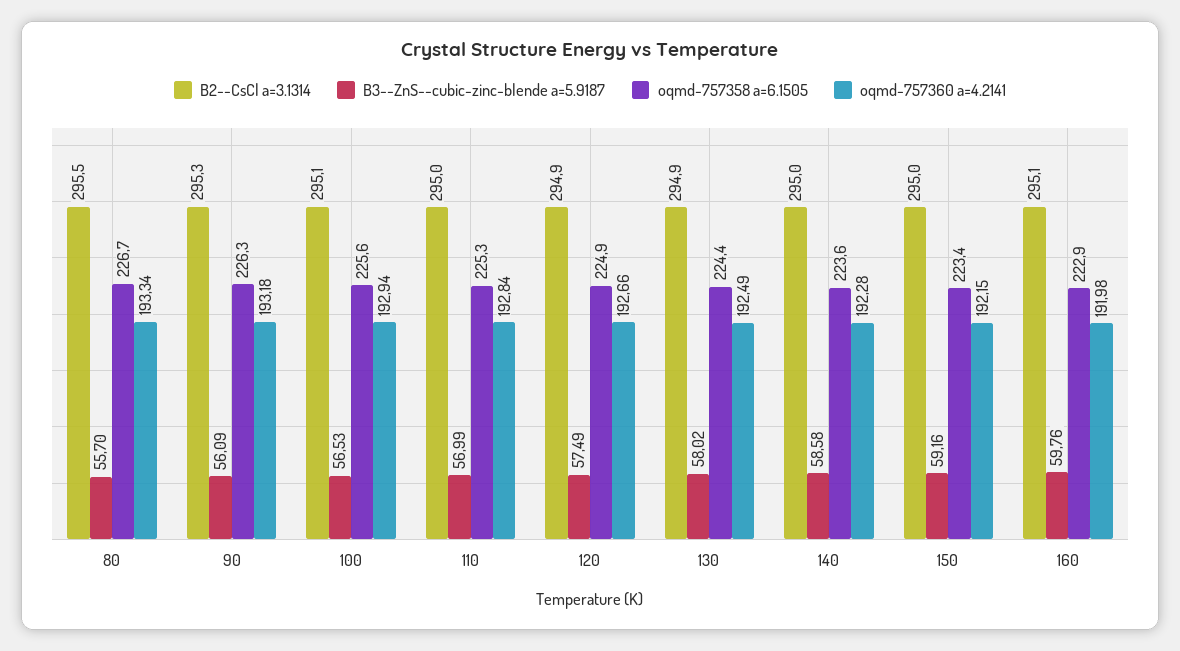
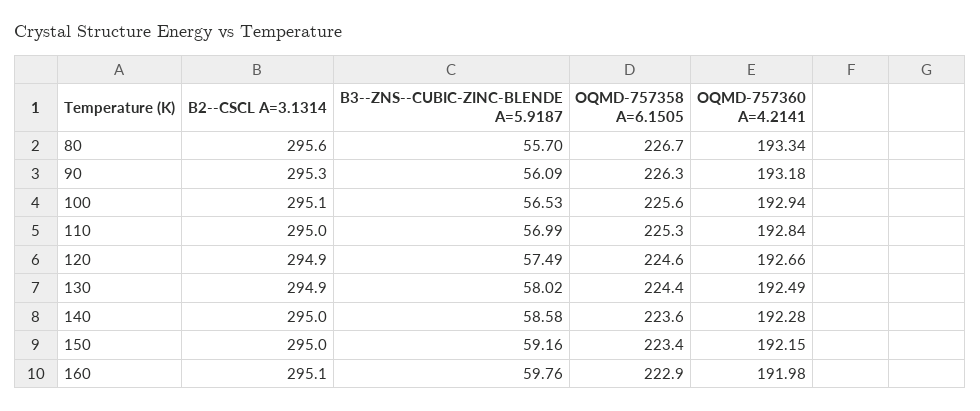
B2--CsCl a=3.1314, 80: 295.5 -> 295.6
oqmd-757358 a=6.1505, 120: 224.9 -> 224.6

